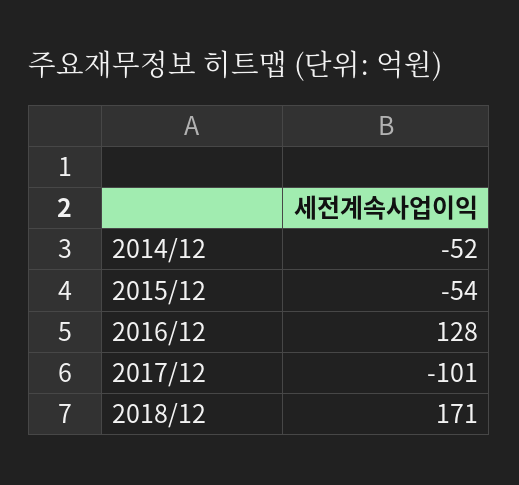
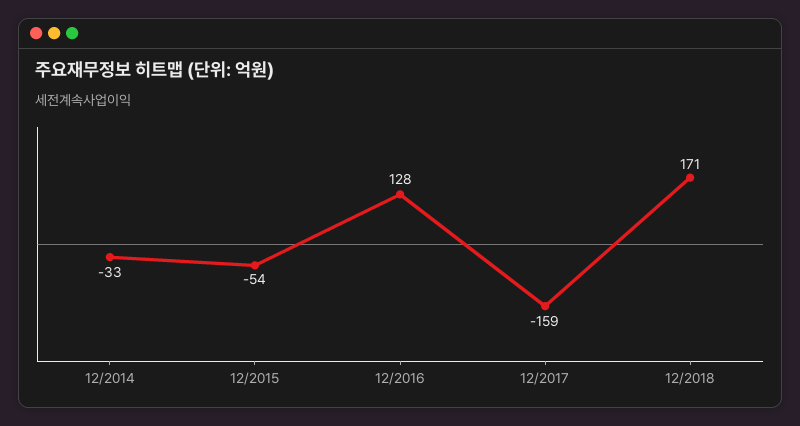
2014/12: -52 -> -33
2017/12: -101 -> -159

